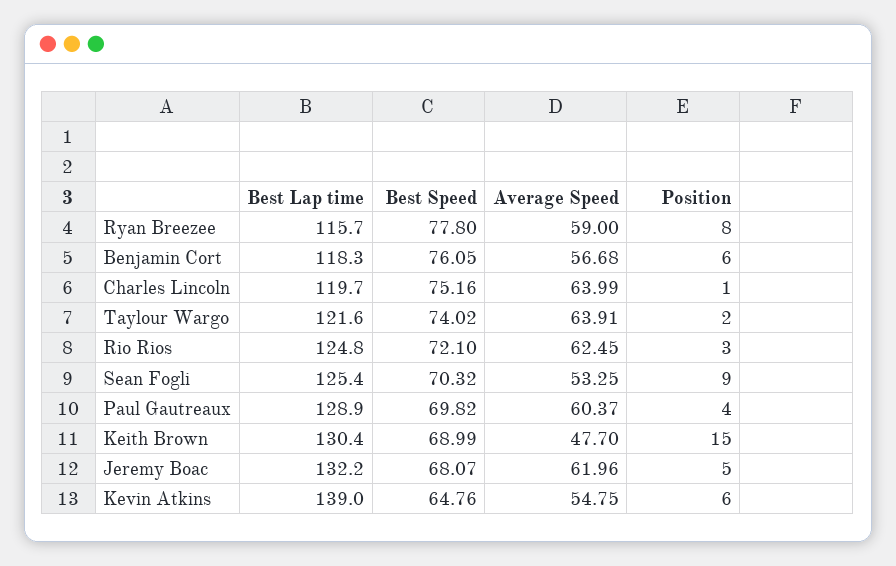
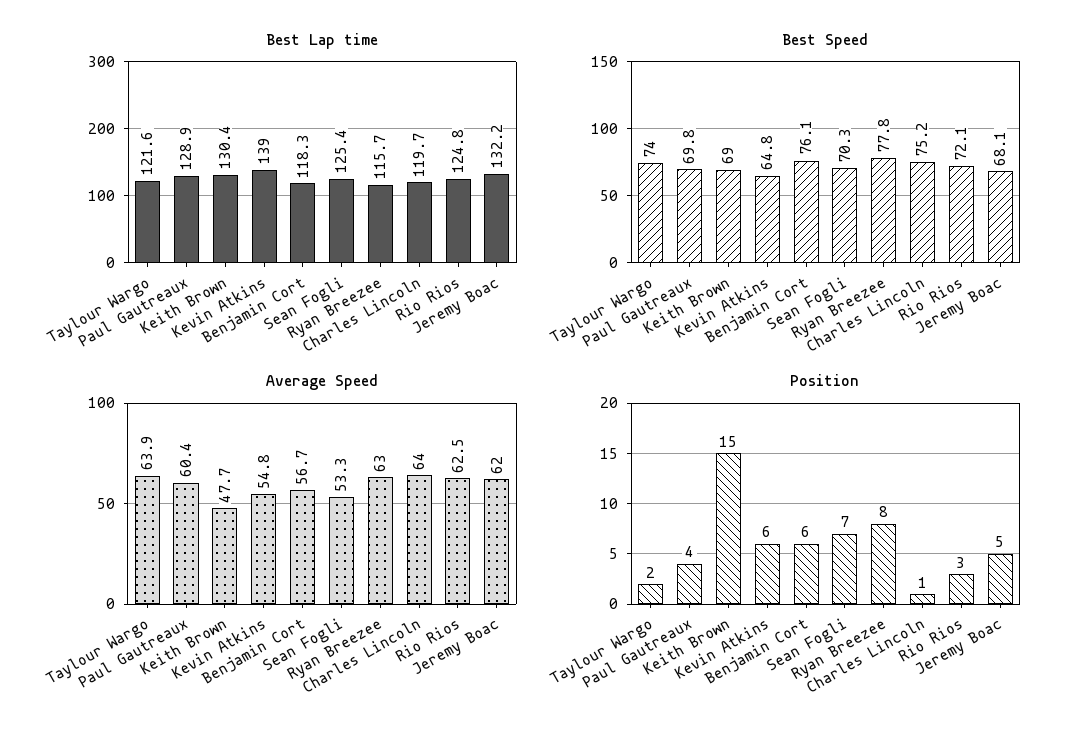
Average Speed, Ryan Breezee: 59 -> 63
Position, Sean Fogli: 9 -> 7

